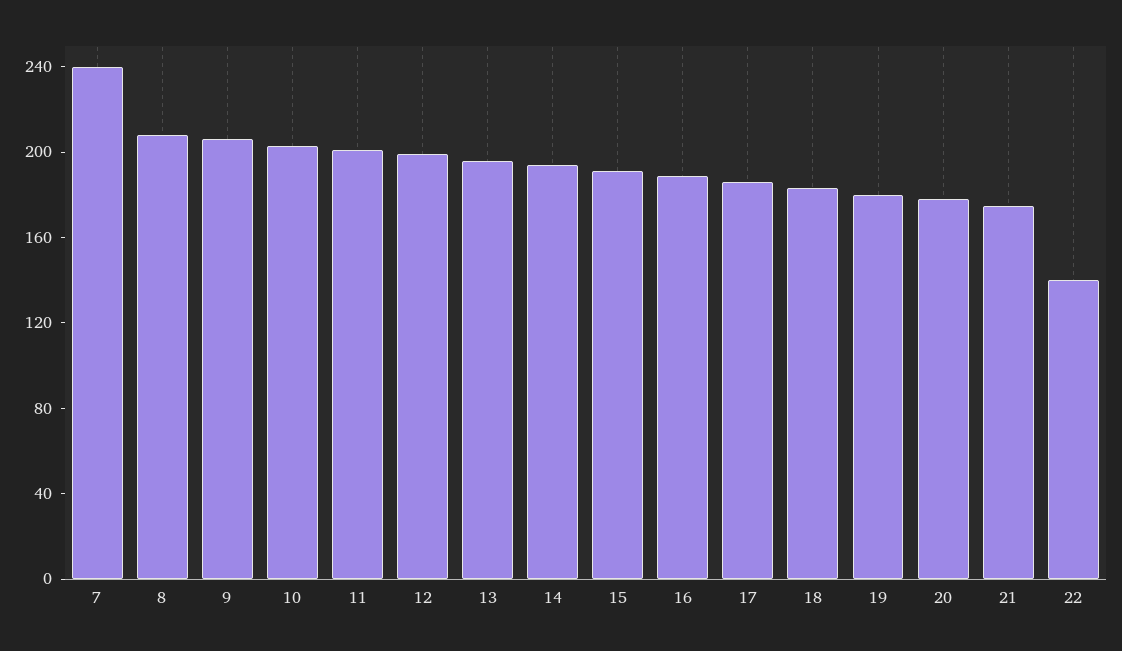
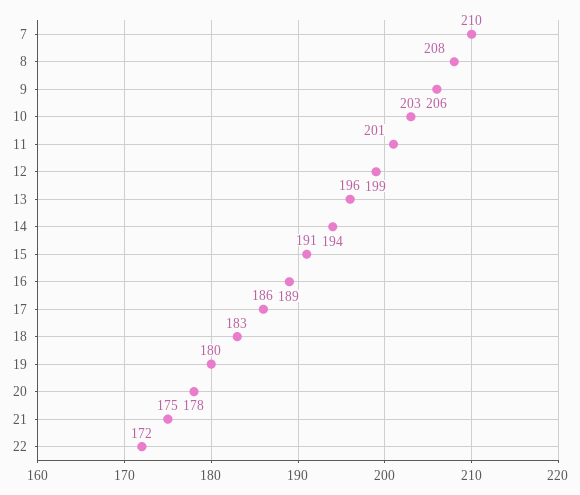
7: 240 -> 210
22: 140 -> 172

